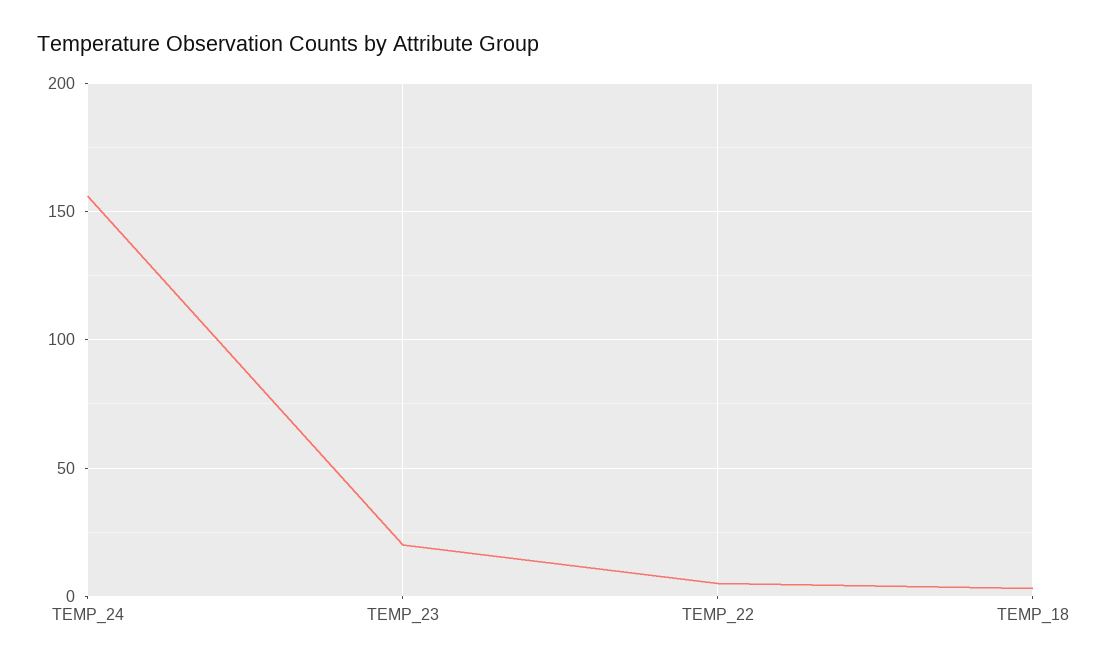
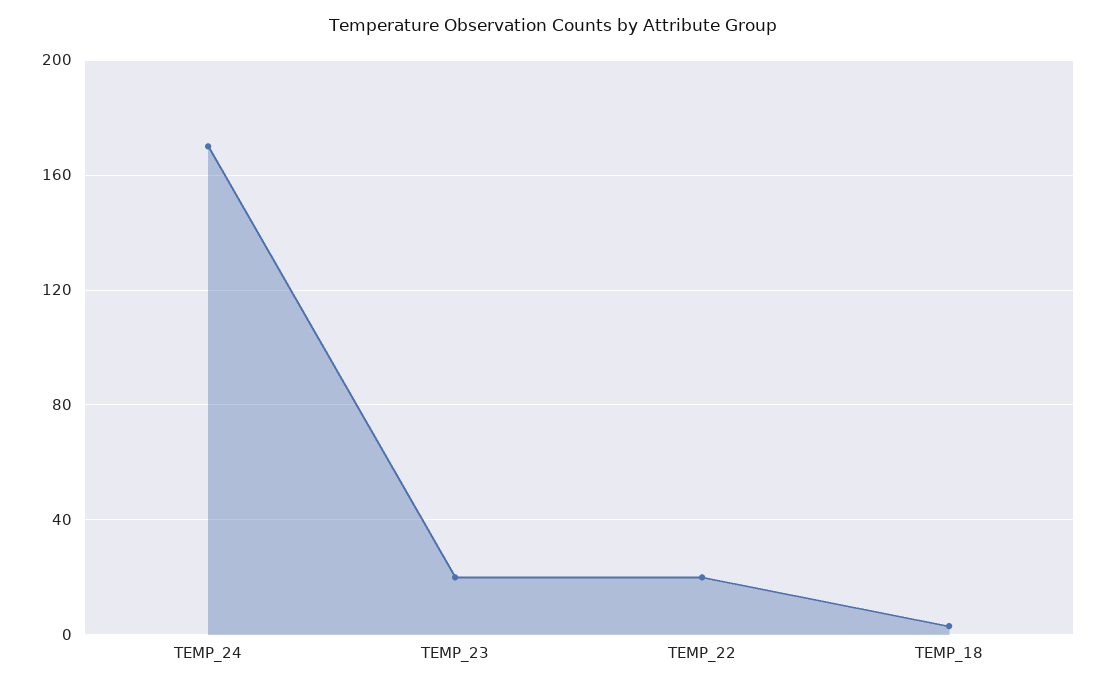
TEMP_24: 155 -> 170
TEMP_22: 5 -> 20

